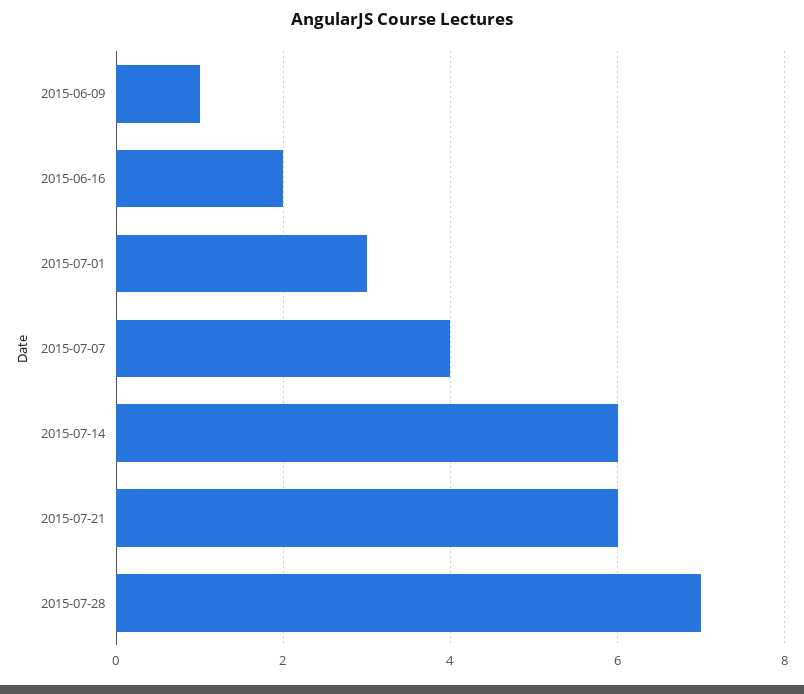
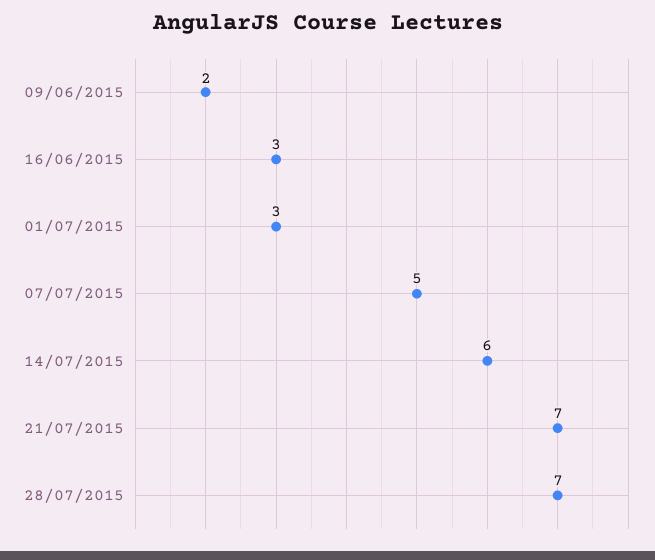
2015-06-09: 1 -> 2
2015-06-16: 2 -> 3
2015-07-07: 4 -> 5
2015-07-21: 6 -> 7

